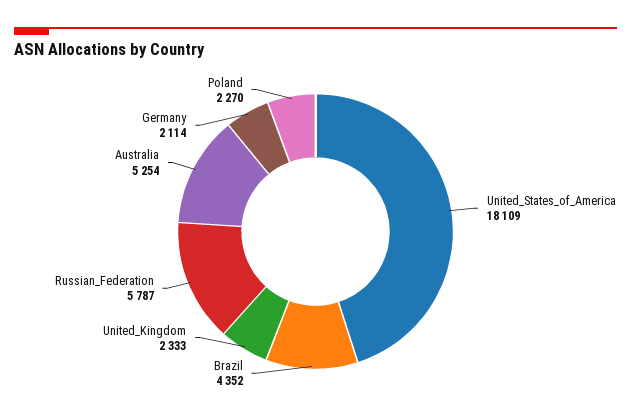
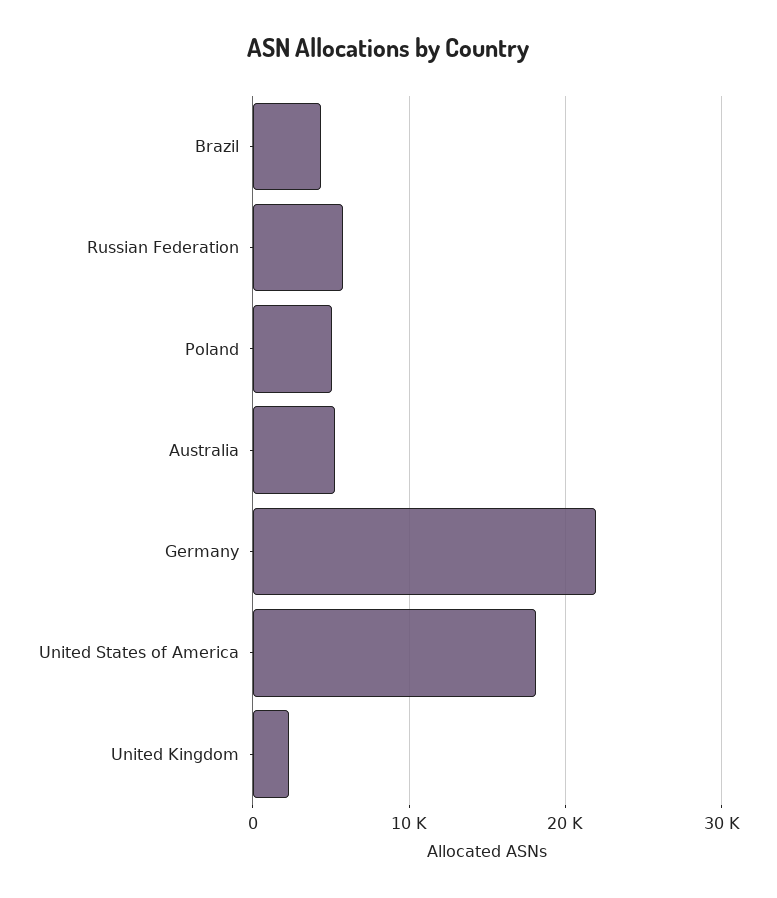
Germany: 2114 -> 22000
Poland: 2270 -> 5000

